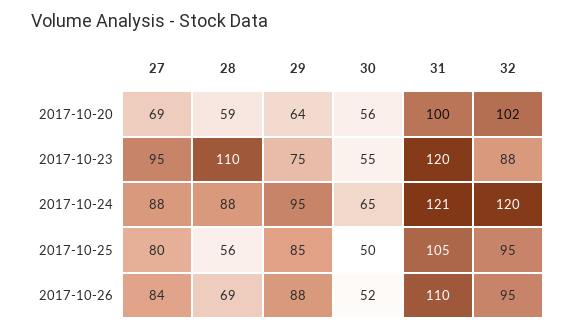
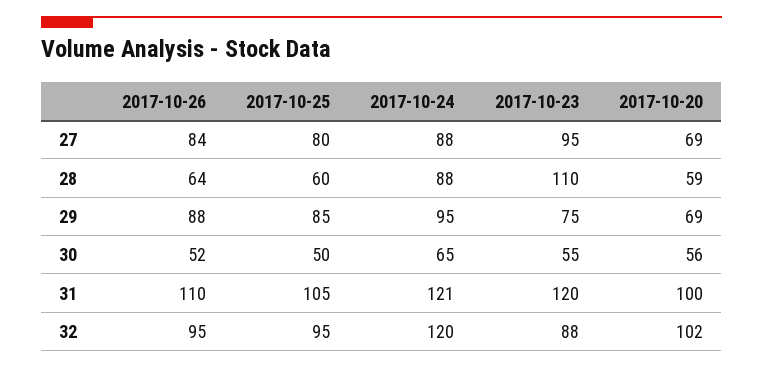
29, 2017-10-20: 64 -> 69
28, 2017-10-25: 56 -> 60
28, 2017-10-26: 69 -> 64

